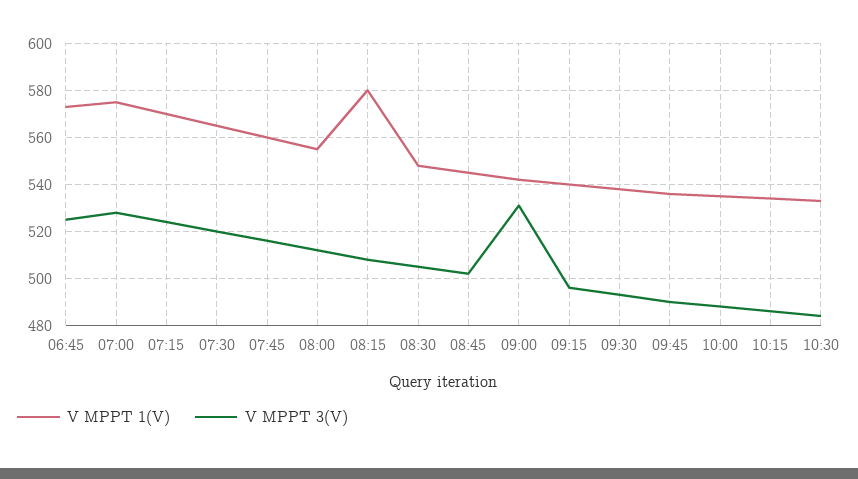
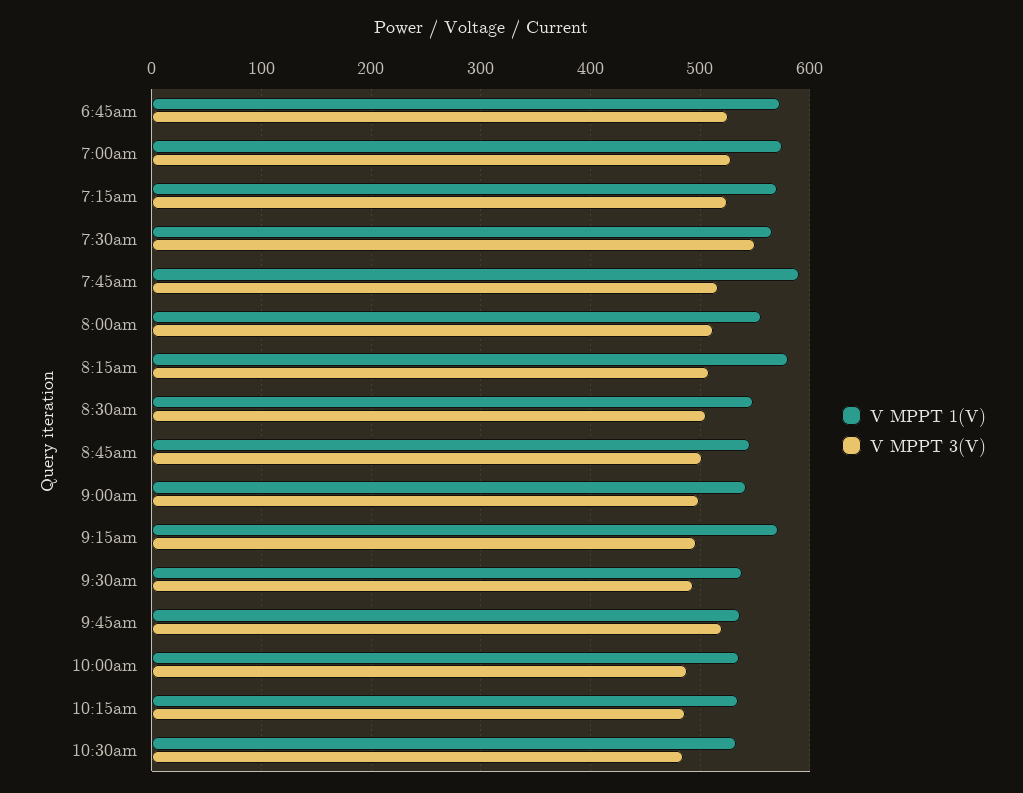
V MPPT 3(V), 07:30: 520 -> 550
V MPPT 1(V), 07:45: 560 -> 590
V MPPT 3(V), 09:00: 530 -> 500
V MPPT 1(V), 09:15: 540 -> 570
V MPPT 3(V), 09:45: 490 -> 520

